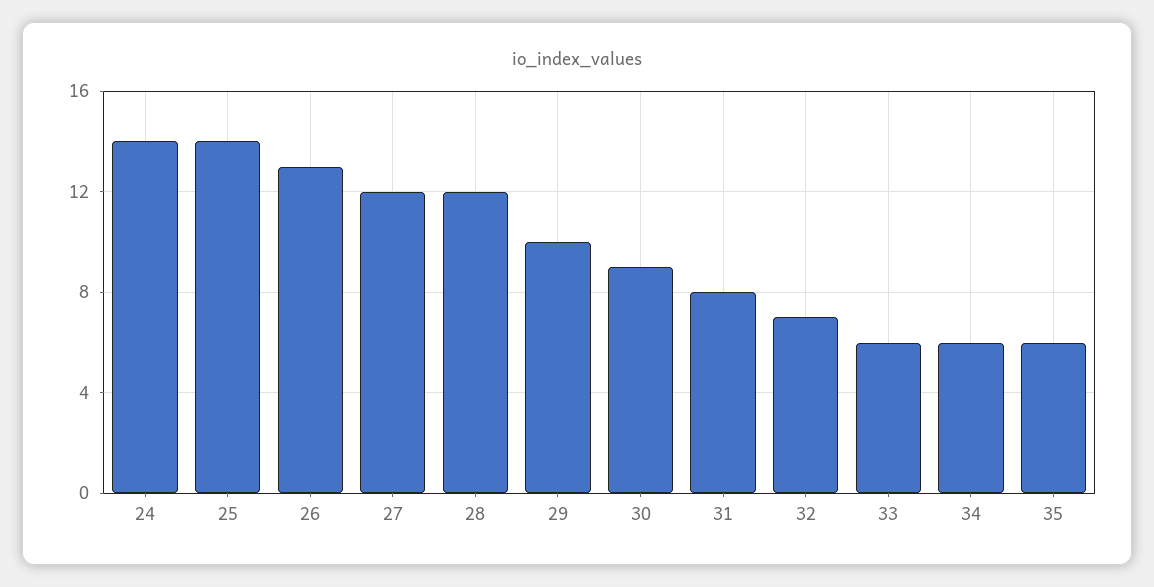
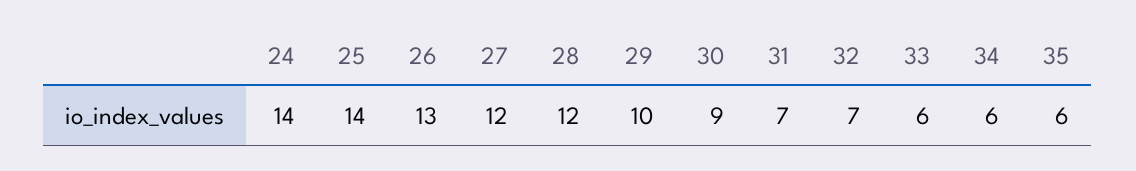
31: 8 -> 7

